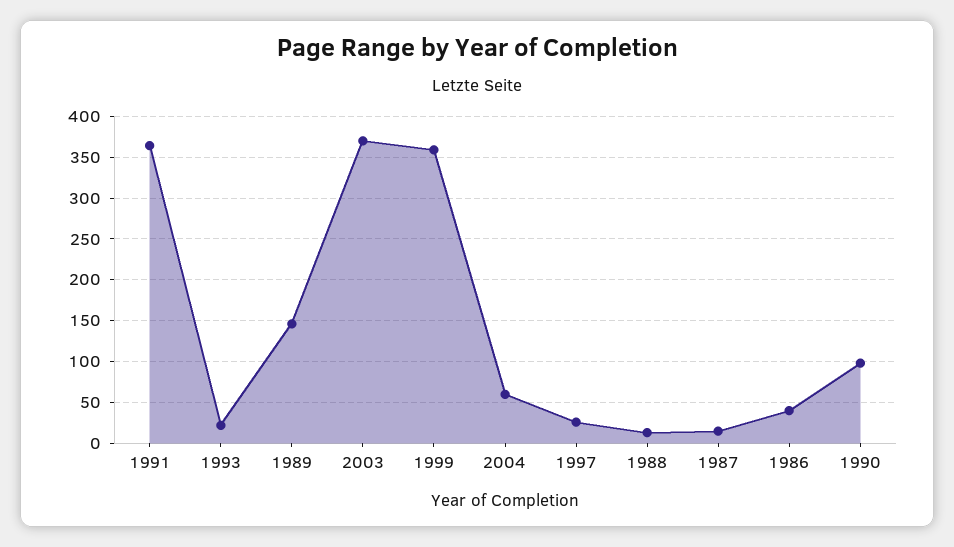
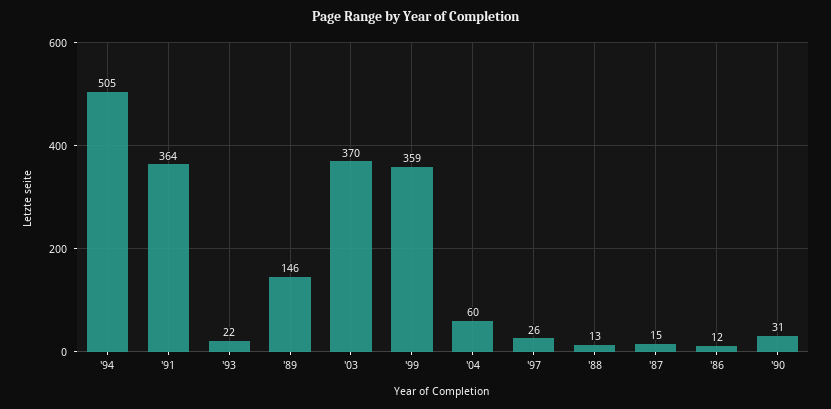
1986: 40 -> 12
1990: 100 -> 31
'94: none -> 505

